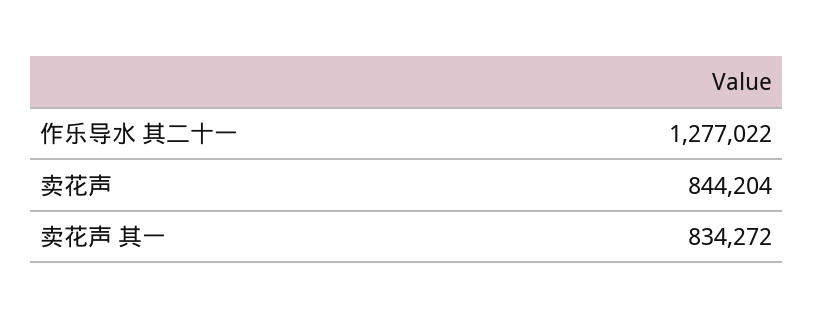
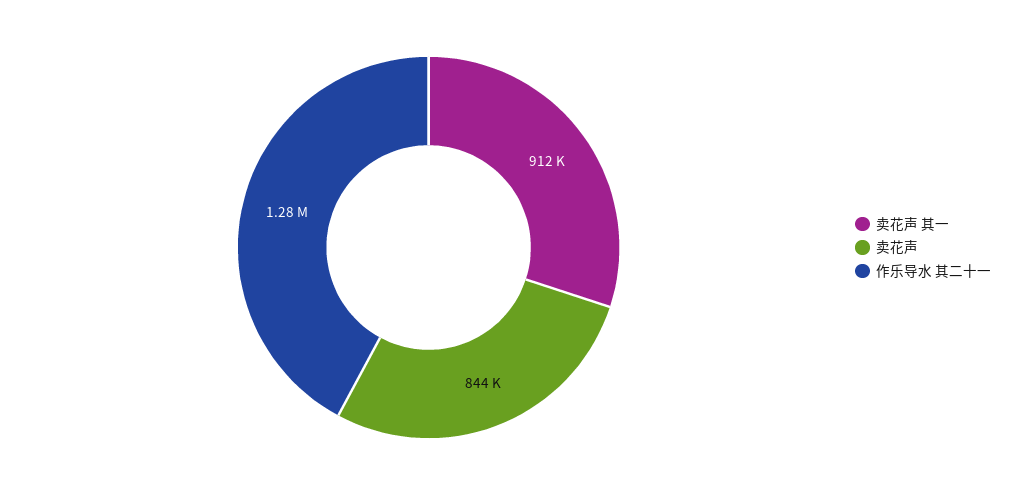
卖花声 其一: 834272 -> 912000

